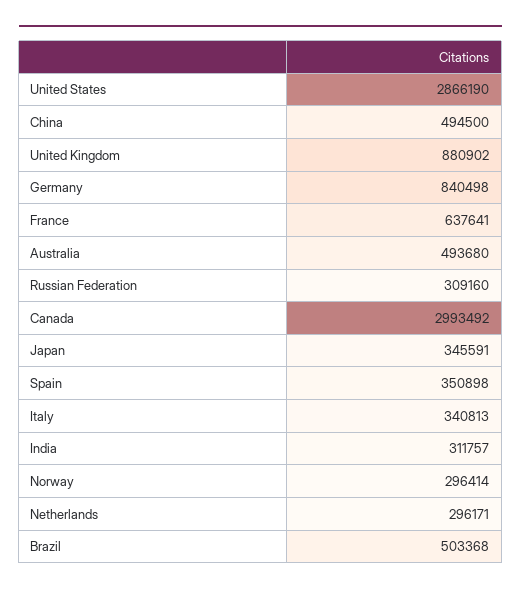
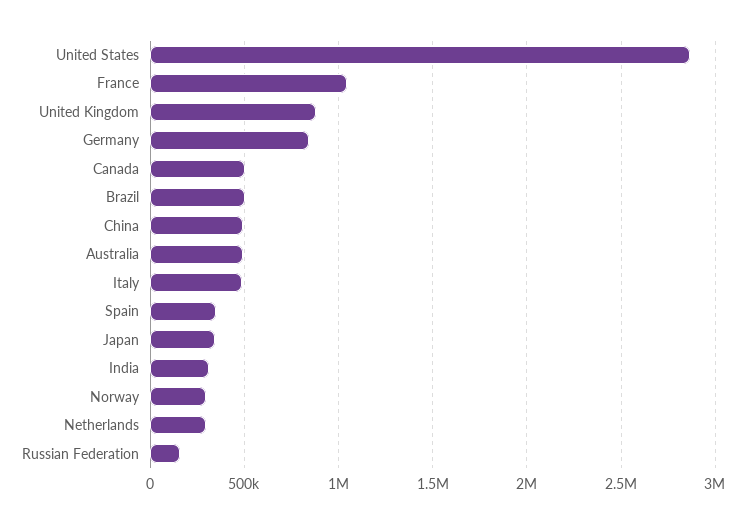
France: 637641 -> 1050000
Russian Federation: 309160 -> 150000
Canada: 2993492 -> 500000
Italy: 340813 -> 500000

